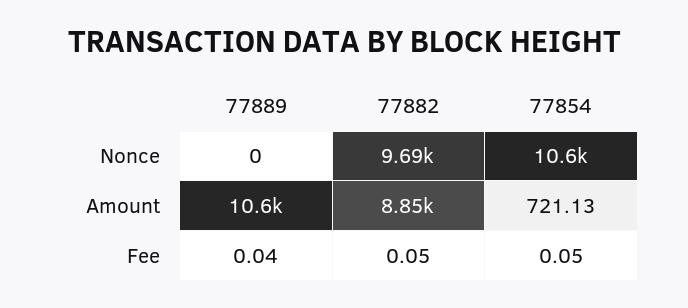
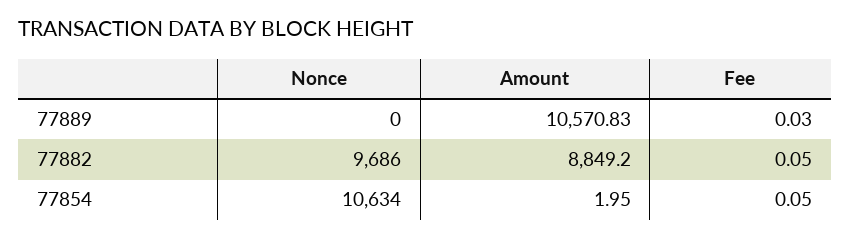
77854, Amount: 721.13 -> 1.95
77889, Fee: 0.04 -> 0.03

